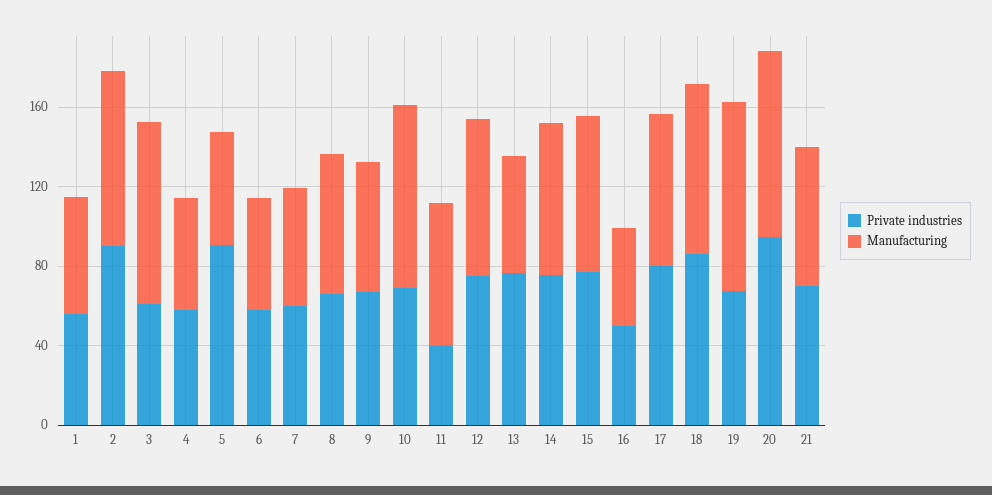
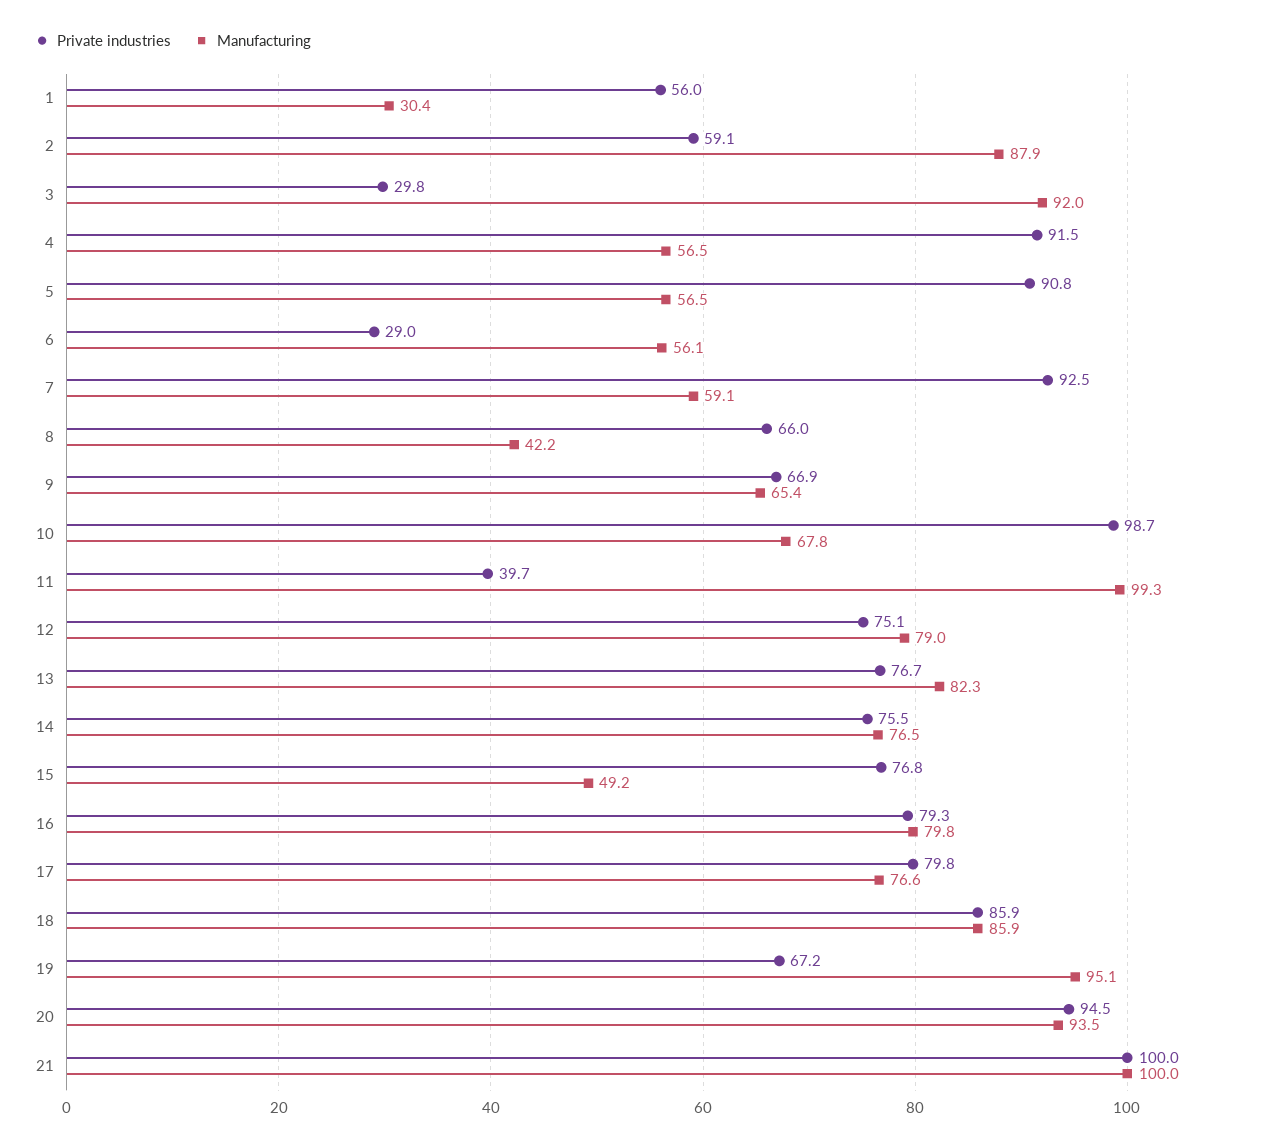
Manufacturing, 1: 60 -> 30.4
Private industries, 2: 90 -> 59.1
Private industries, 3: 60 -> 29.8
Private industries, 4: 60 -> 91.5
Private industries, 6: 60 -> 29
Private industries, 7: 60 -> 92.5
Manufacturing, 8: 70 -> 42.2
Private industries, 10: 70 -> 98.7
Manufacturing, 10: 90 -> 67.8
Manufacturing, 11: 70 -> 99.3
Manufacturing, 13: 60 -> 82.3
Manufacturing, 15: 80 -> 49.2
Private industries, 16: 50 -> 79.3
Manufacturing, 16: 50 -> 79.8
Private industries, 21: 70 -> 100
Manufacturing, 21: 70 -> 100

